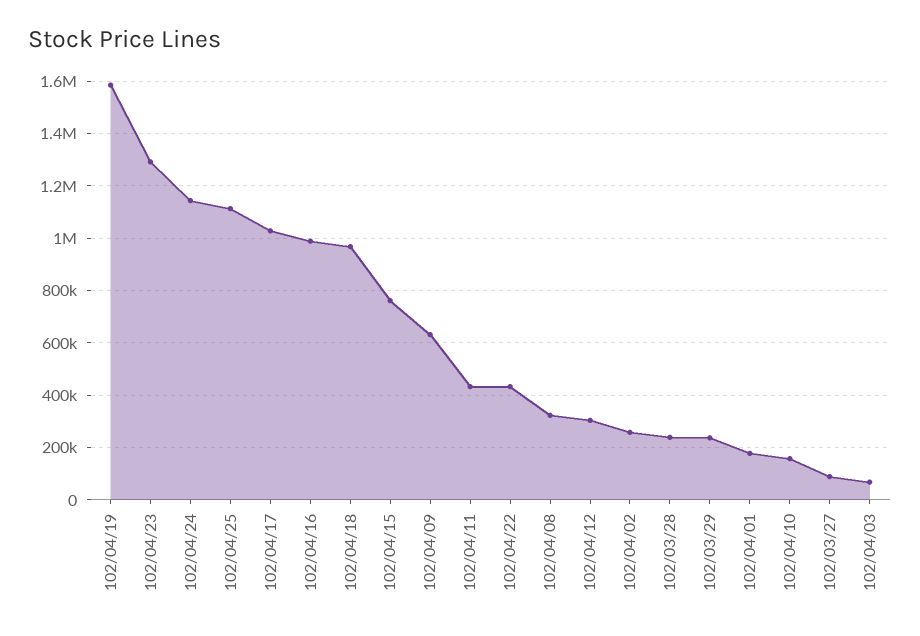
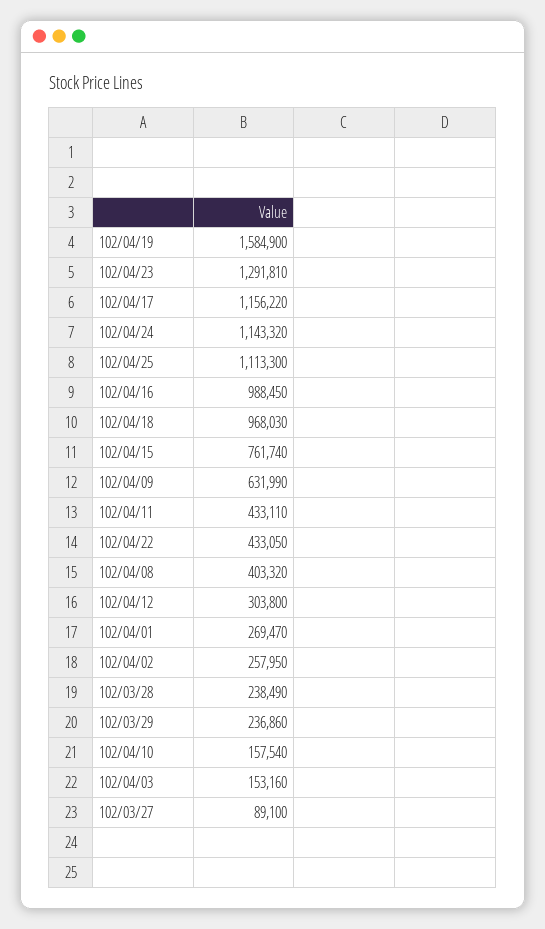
102/04/17: 1025000 -> 1156220
102/04/08: 325000 -> 403320
102/04/01: 175000 -> 269470
102/04/03: 75000 -> 153160

